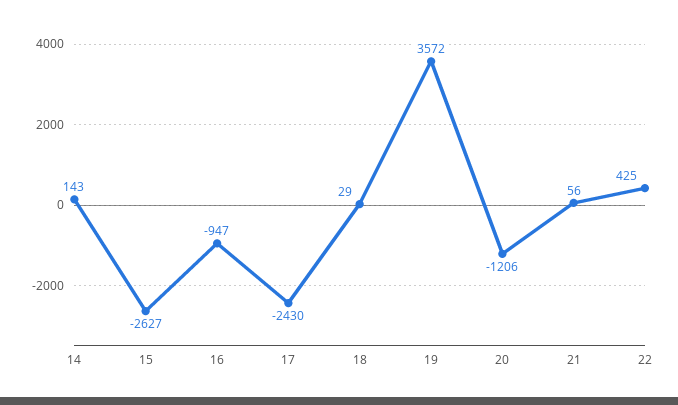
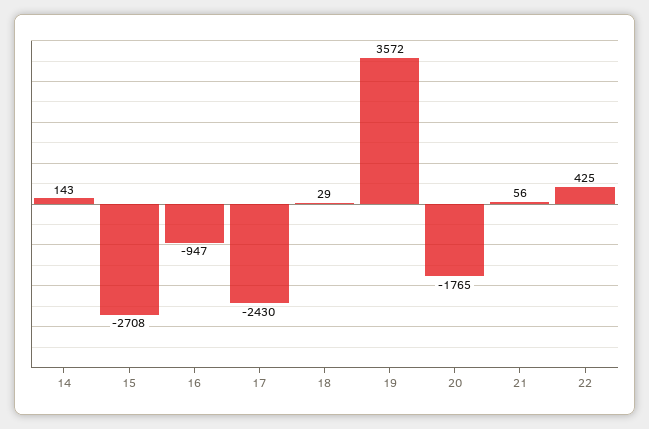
15: -2627 -> -2708
20: -1206 -> -1765

